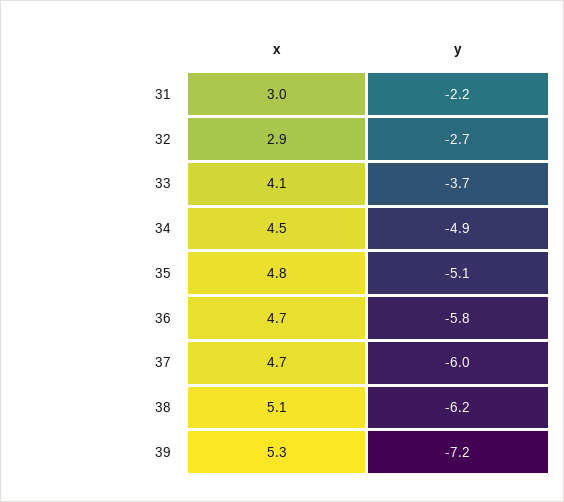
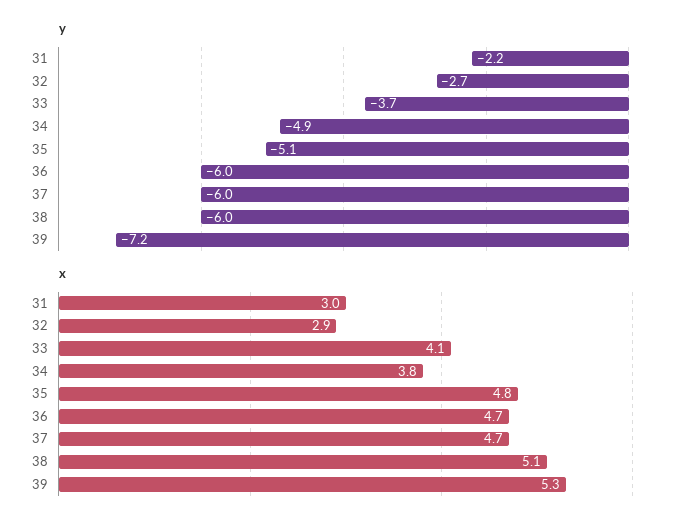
x, 34: 4.5 -> 3.8
y, 36: -5.8 -> -6
y, 38: -6.2 -> -6

